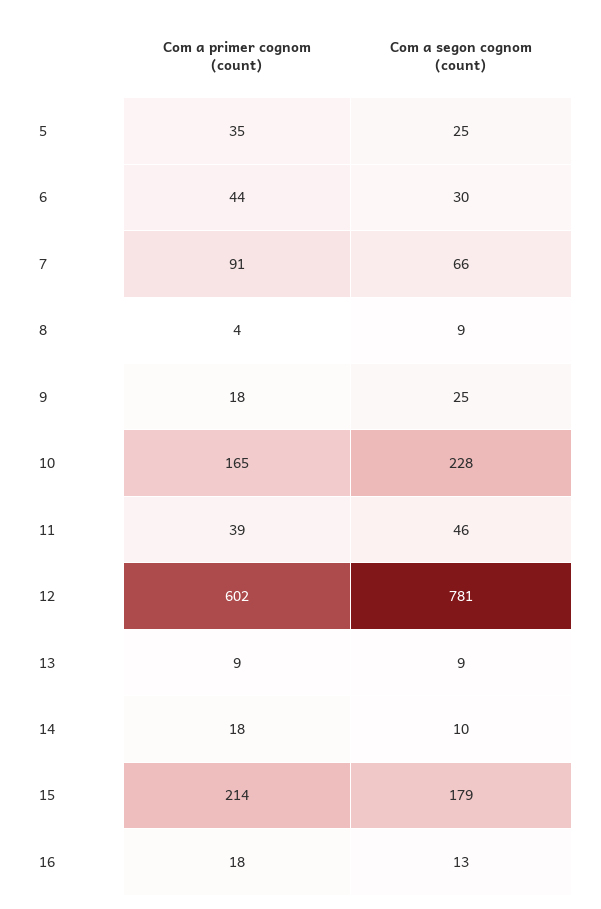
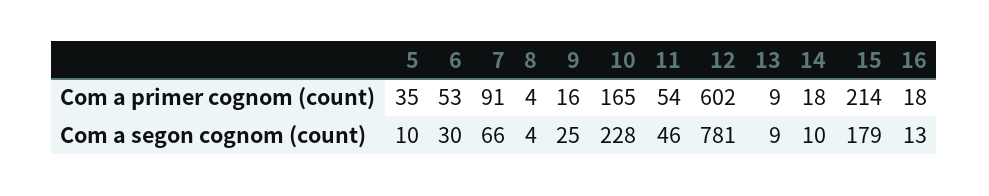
Com a segon cognom (count), 5: 25 -> 10
Com a primer cognom (count), 6: 44 -> 53
Com a segon cognom (count), 8: 9 -> 4
Com a primer cognom (count), 9: 18 -> 16
Com a primer cognom (count), 11: 39 -> 54

